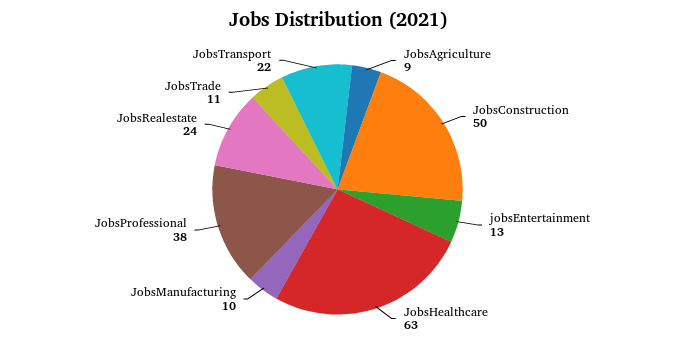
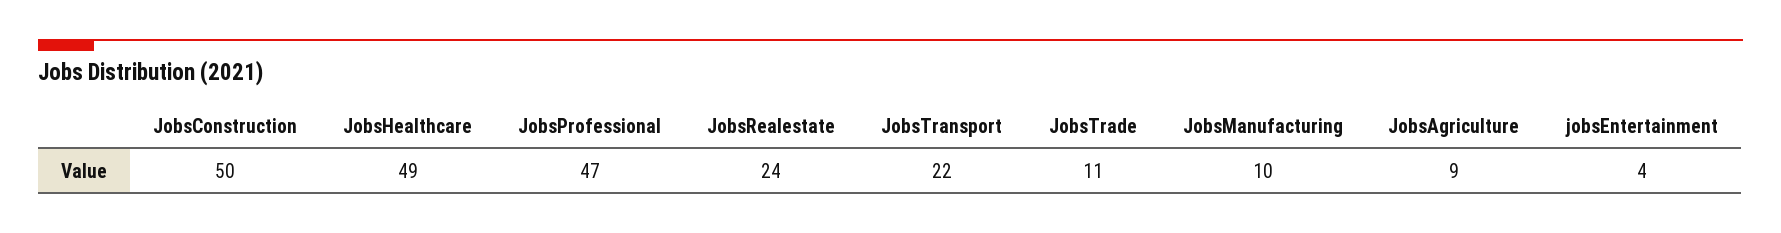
jobsEntertainment: 13 -> 4
JobsHealthcare: 63 -> 49
JobsProfessional: 38 -> 47

